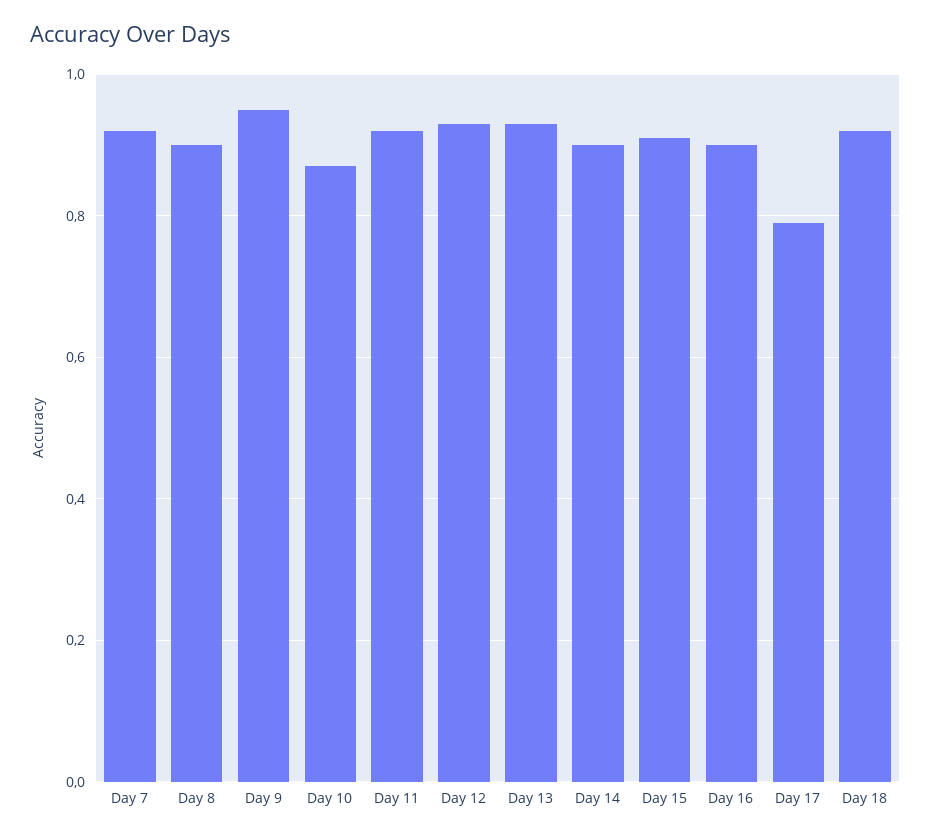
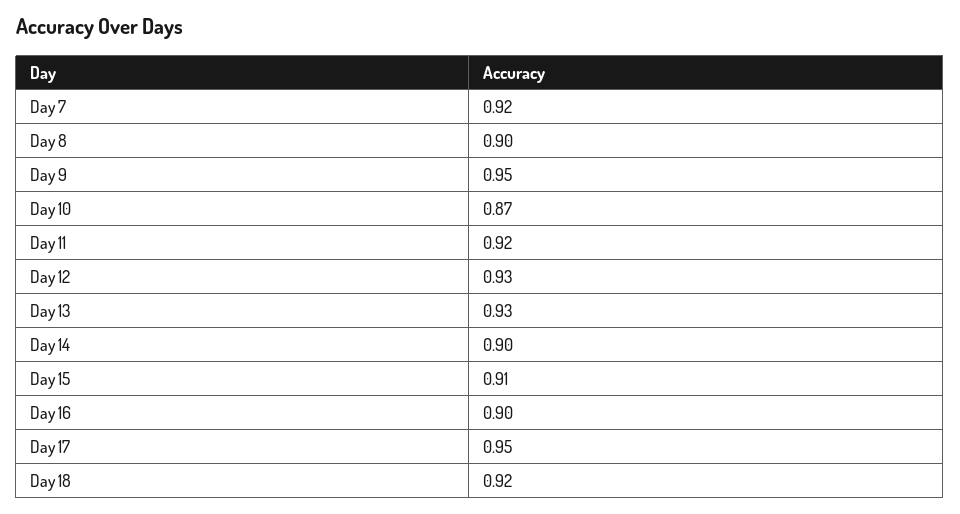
Day 17: 0.8 -> 0.95

